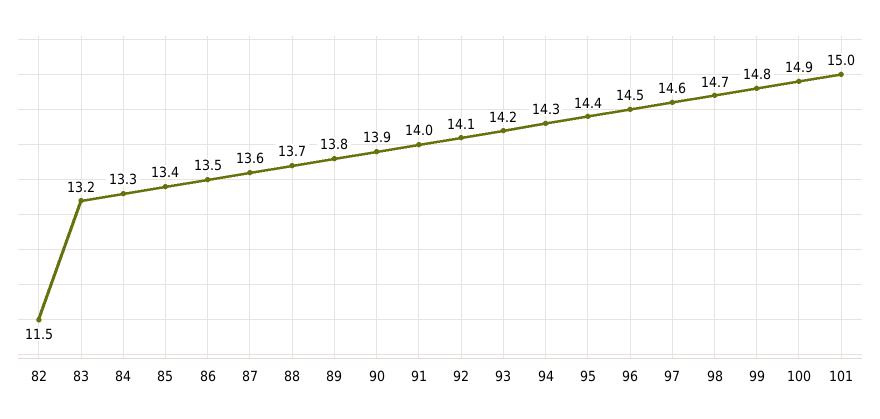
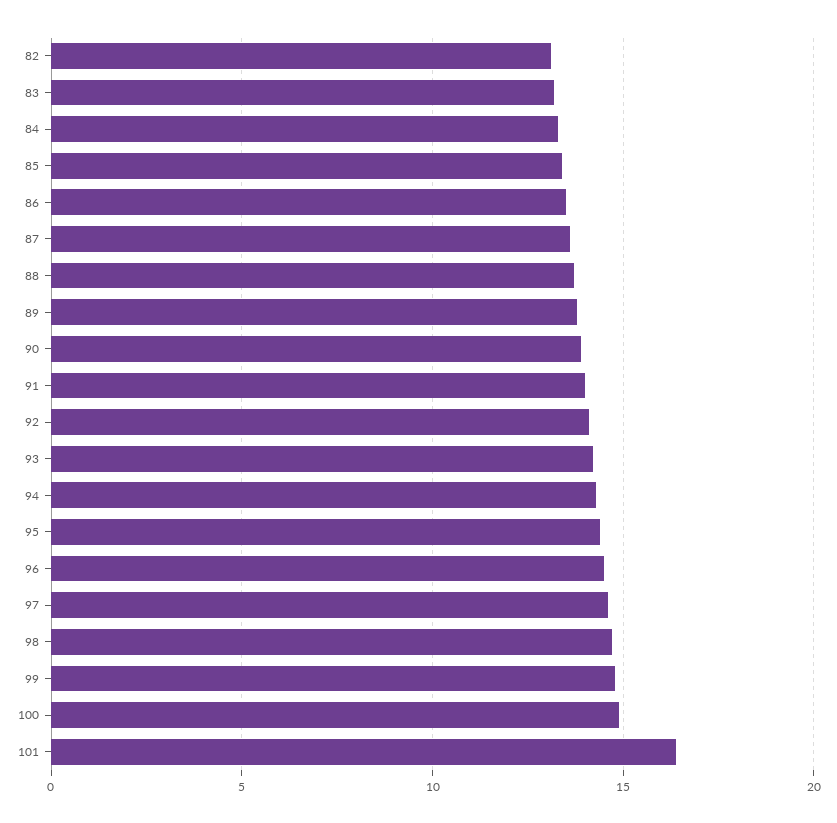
82: 11.5 -> 13
101: 15 -> 16.5

